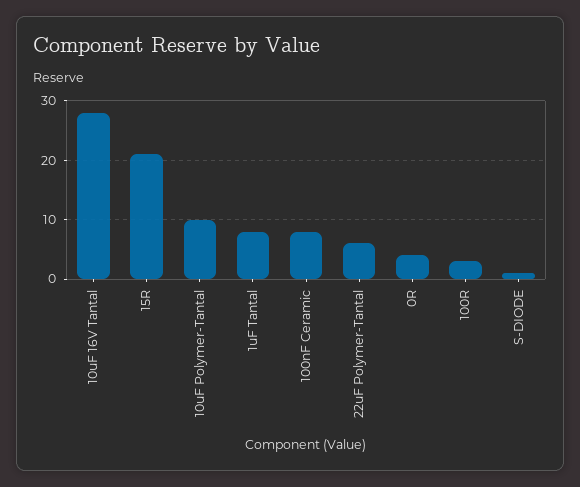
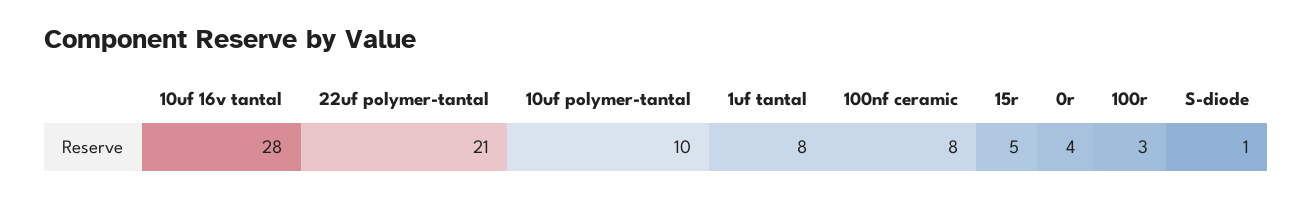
15R: 20 -> 5
22uF Polymer-Tantal: 5 -> 21

